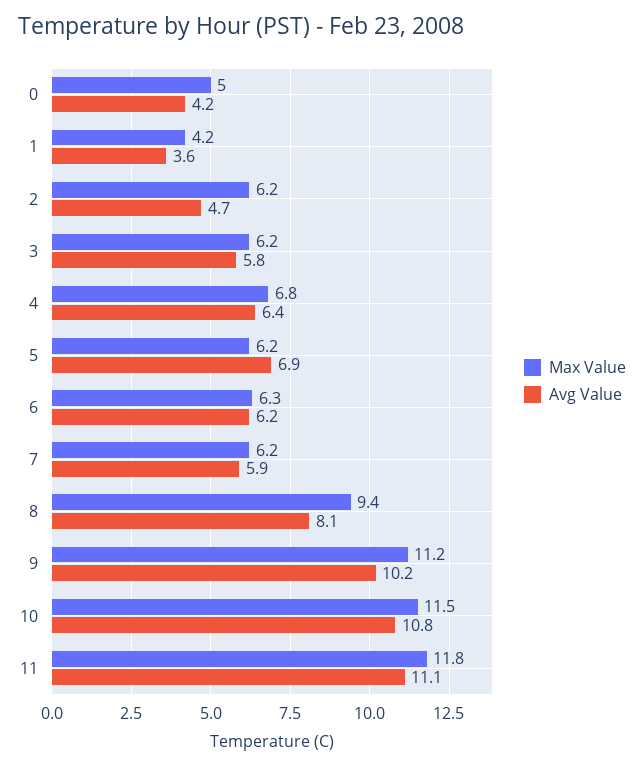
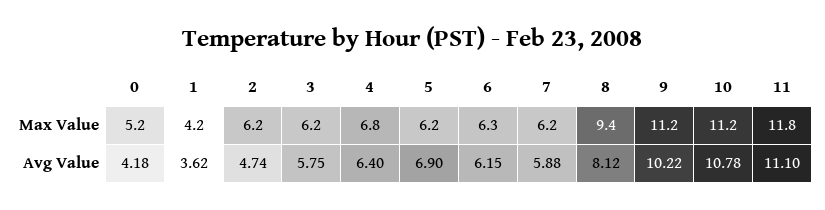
Max Value, 0: 5 -> 5.2
Max Value, 10: 11.5 -> 11.2

